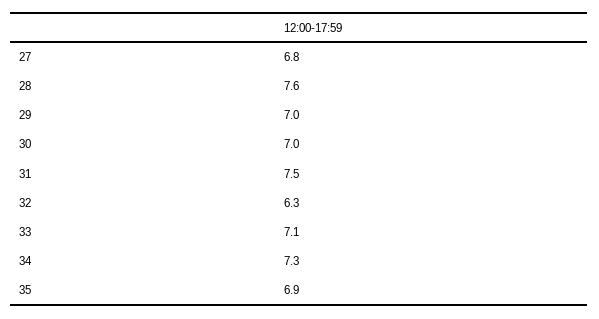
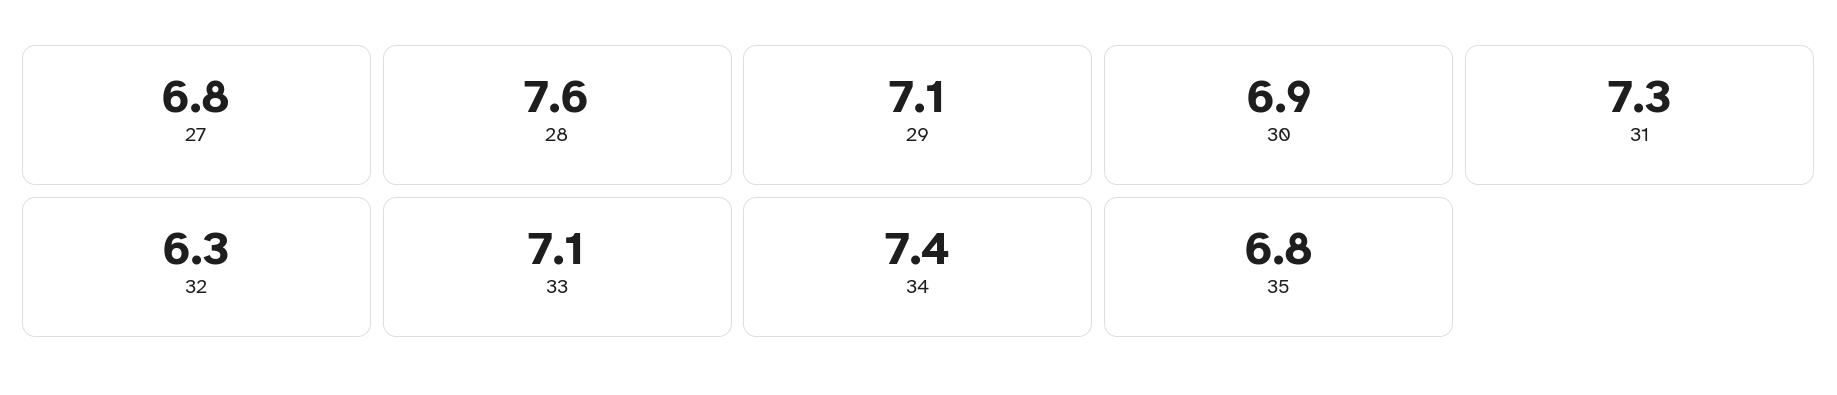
29: 7 -> 7.1
30: 7 -> 6.9
31: 7.5 -> 7.3
34: 7.3 -> 7.4
35: 6.9 -> 6.8

